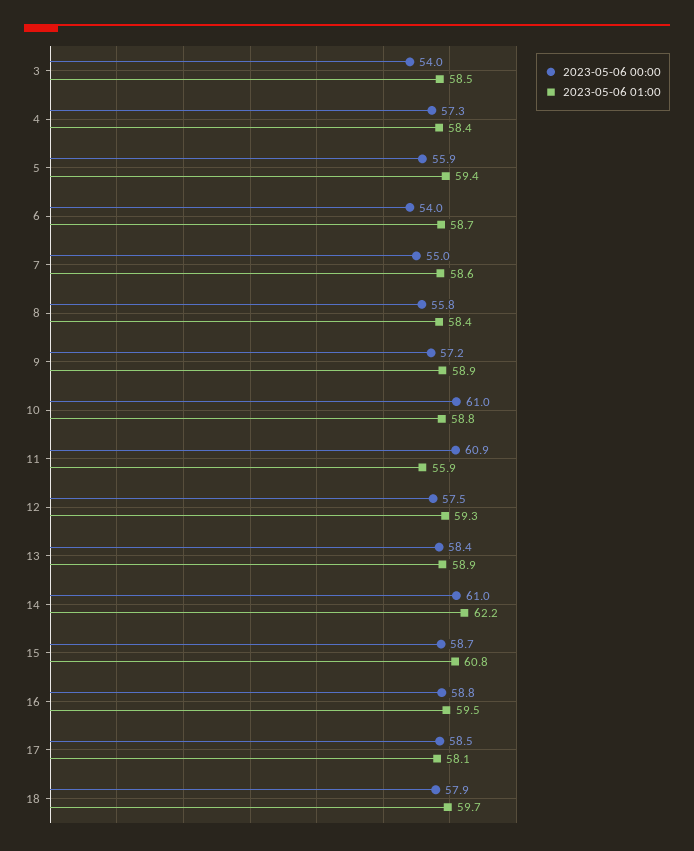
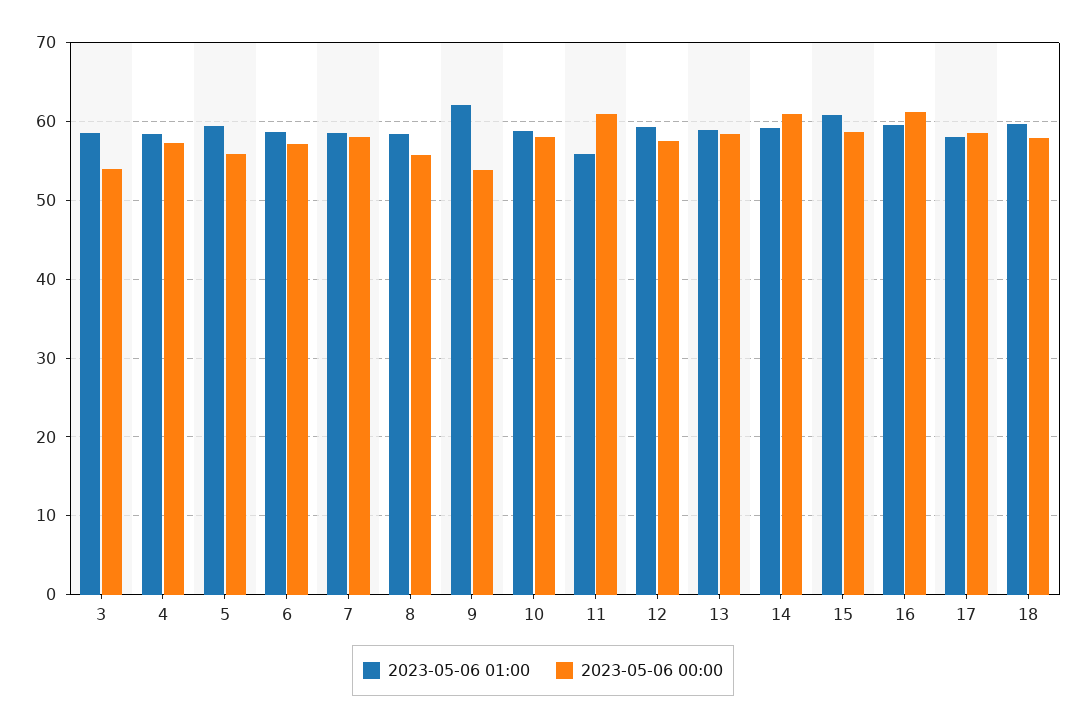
2023-05-06 00:00, 6: 54 -> 57
2023-05-06 00:00, 7: 55 -> 58
2023-05-06 00:00, 9: 57.2 -> 54
2023-05-06 01:00, 9: 58.9 -> 62
2023-05-06 00:00, 10: 61 -> 58
2023-05-06 01:00, 14: 62.2 -> 59
2023-05-06 00:00, 16: 58.8 -> 61

